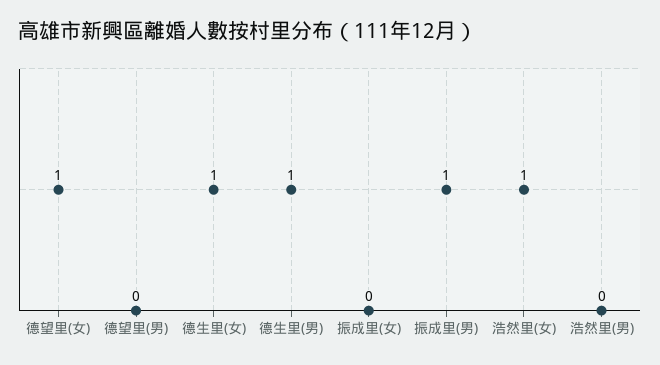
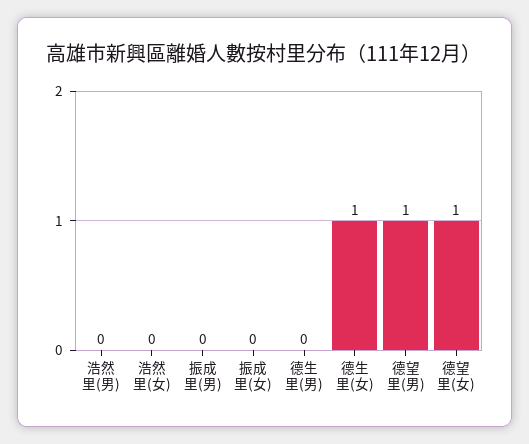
德望里(男): 0 -> 1
德生里(男): 1 -> 0
振成里(男): 1 -> 0
浩然里(女): 1 -> 0

